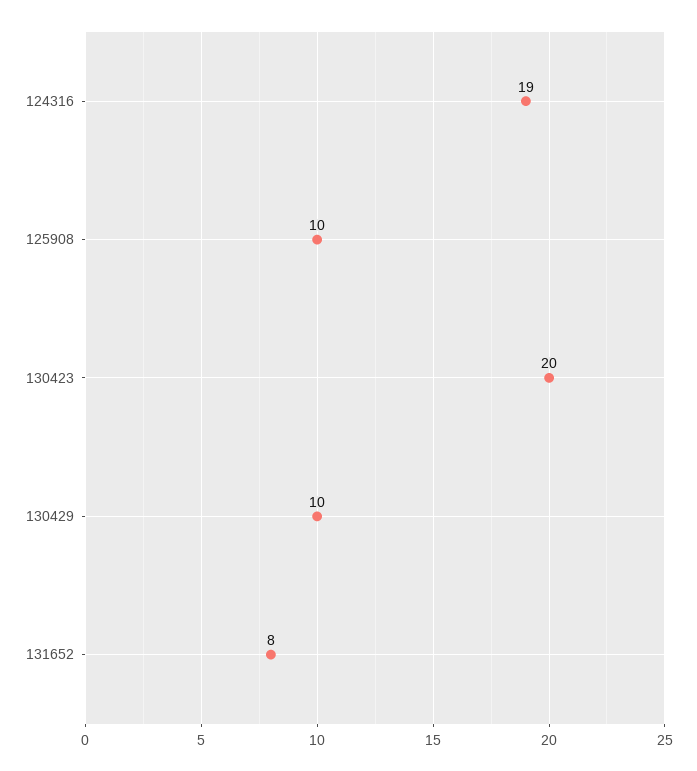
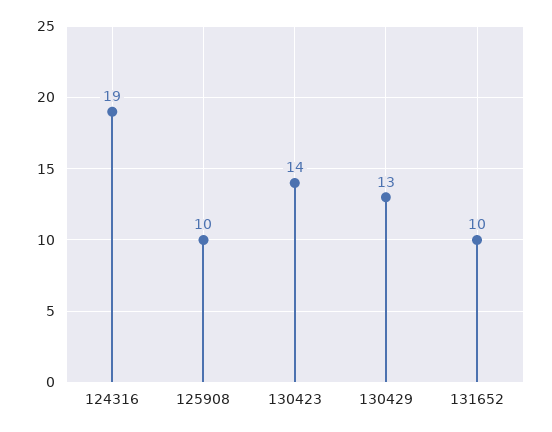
130423: 20 -> 14
130429: 10 -> 13
131652: 8 -> 10

